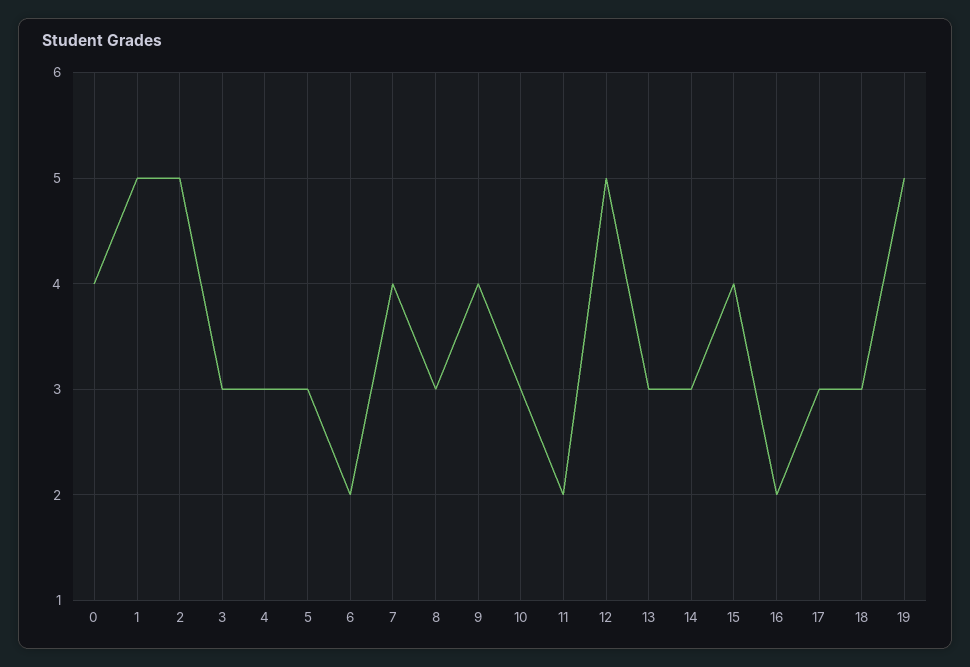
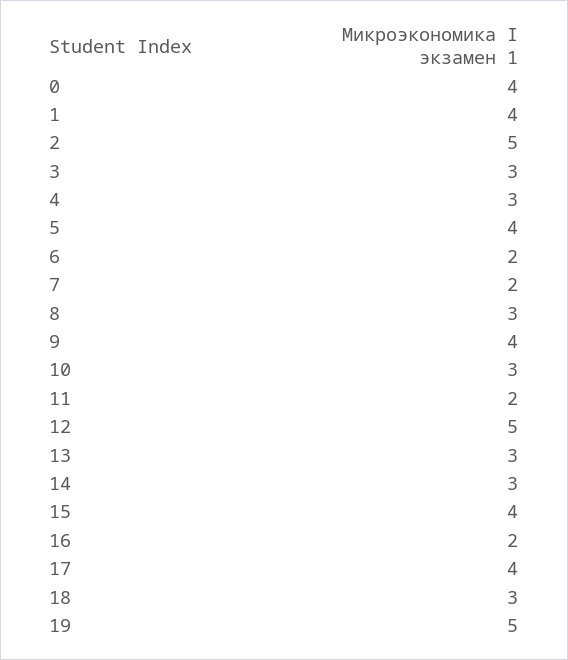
1: 5 -> 4
5: 3 -> 4
7: 4 -> 2
17: 3 -> 4

